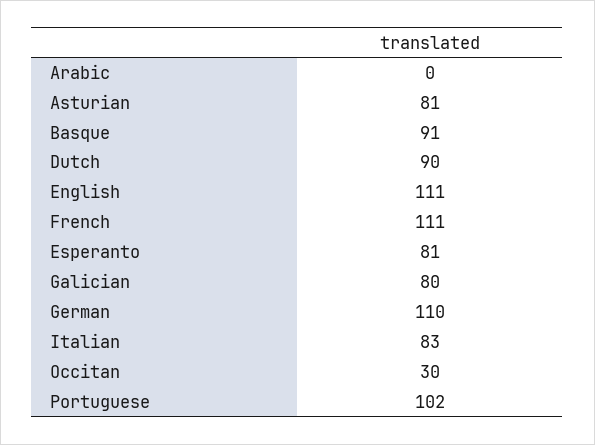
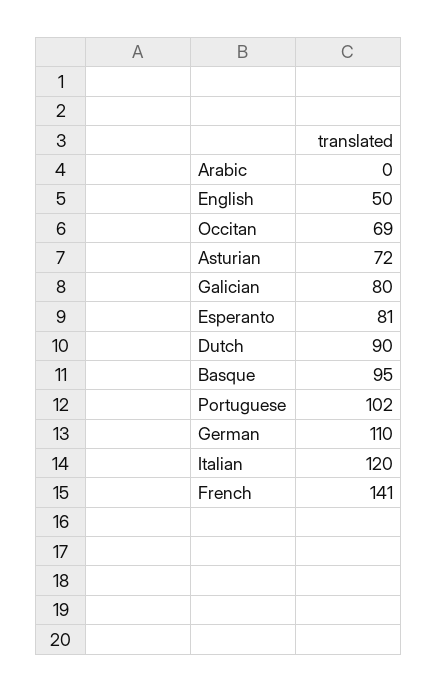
Asturian: 81 -> 72
Basque: 91 -> 95
English: 111 -> 50
French: 111 -> 141
Italian: 83 -> 120
Occitan: 30 -> 69

